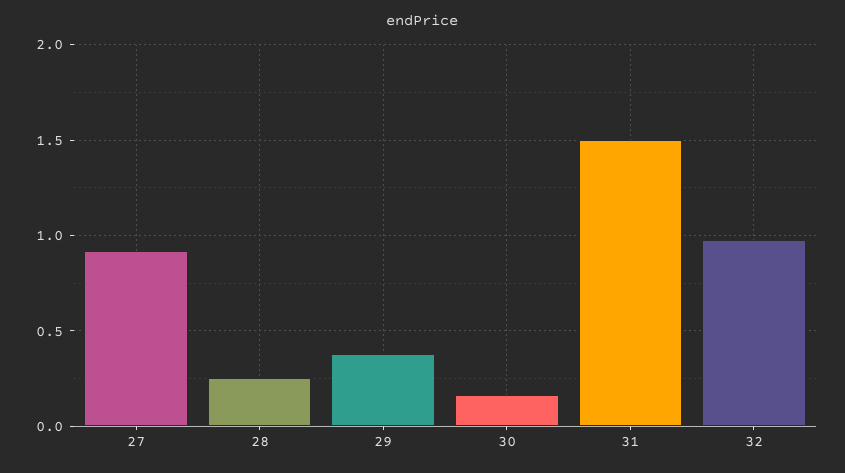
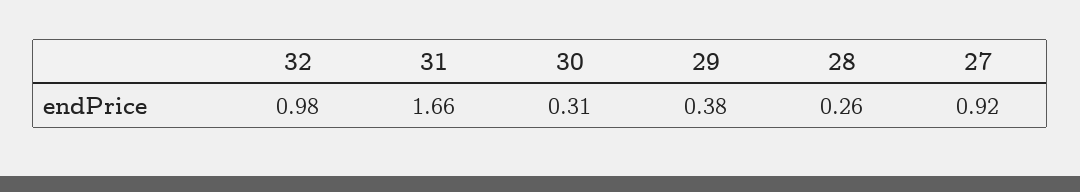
30: 0.15 -> 0.31
31: 1.5 -> 1.66

